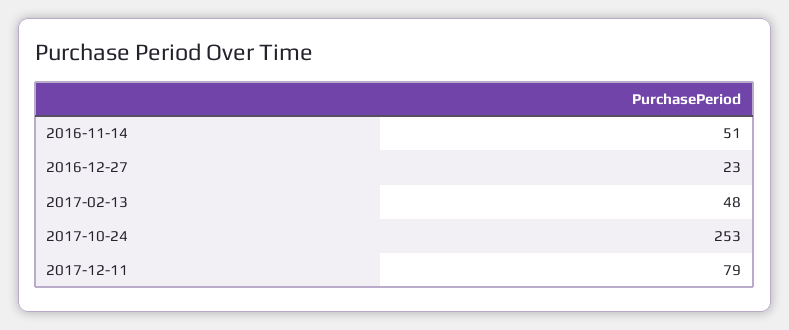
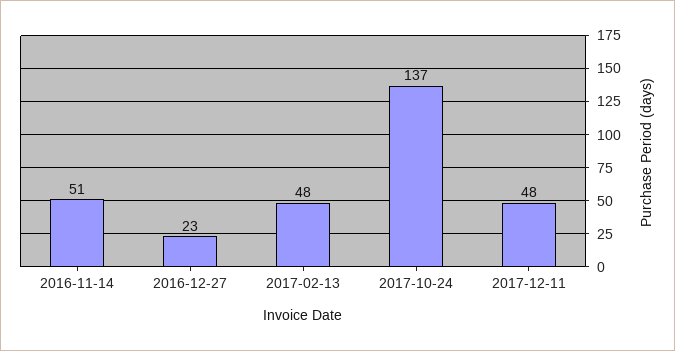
2017-10-24: 253 -> 137
2017-12-11: 79 -> 48

